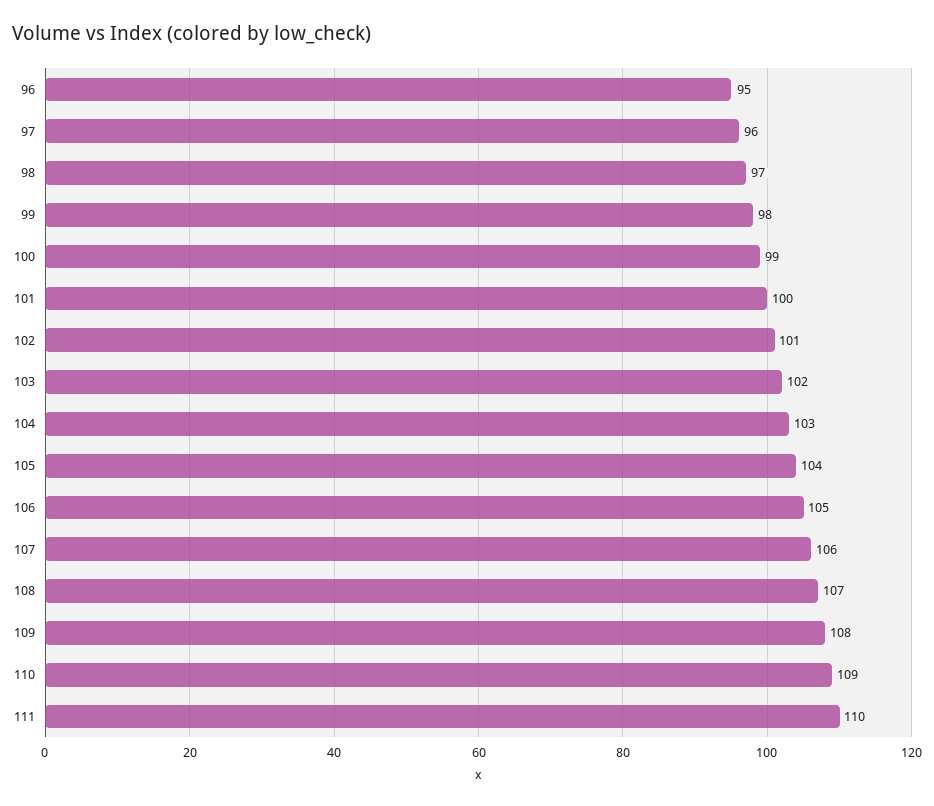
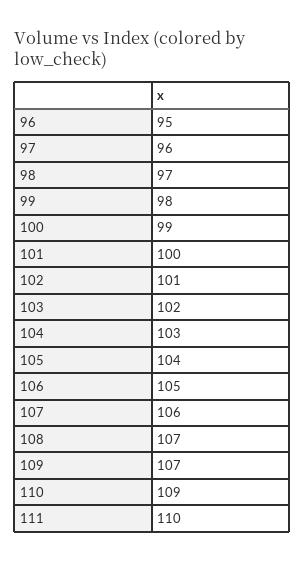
109: 108 -> 107

